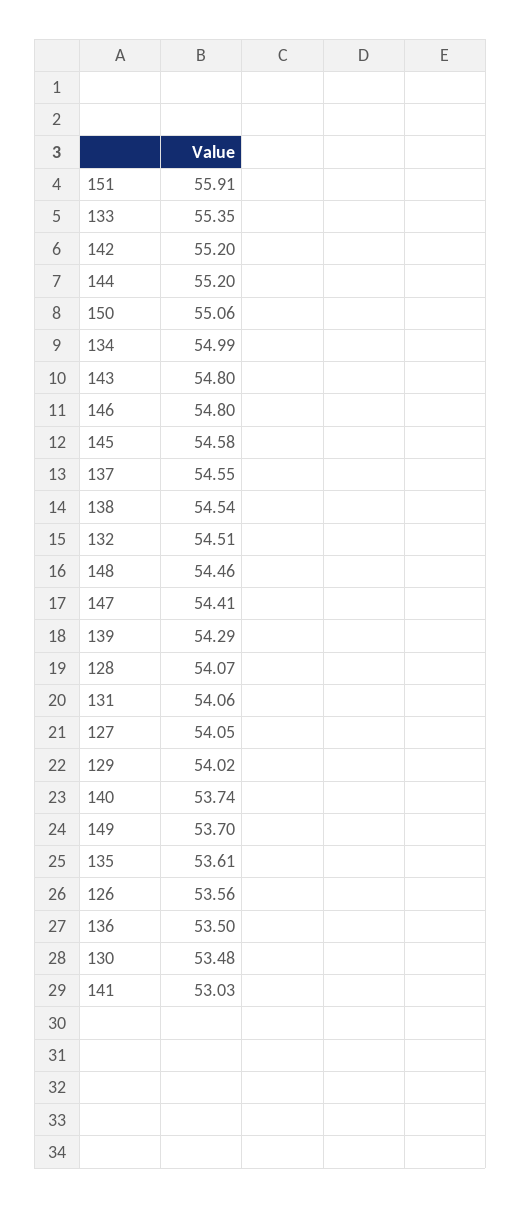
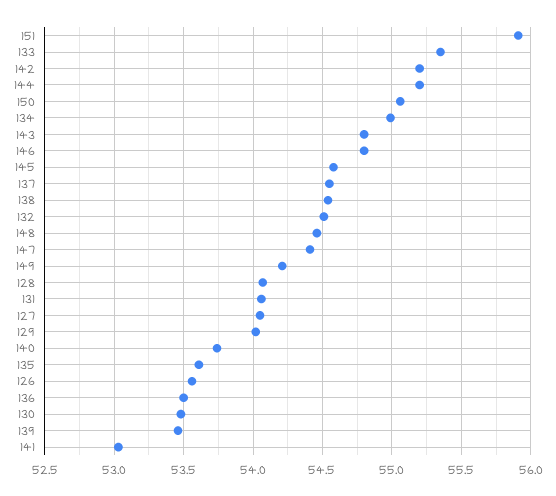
139: 54.29 -> 53.45
149: 53.7 -> 54.2

